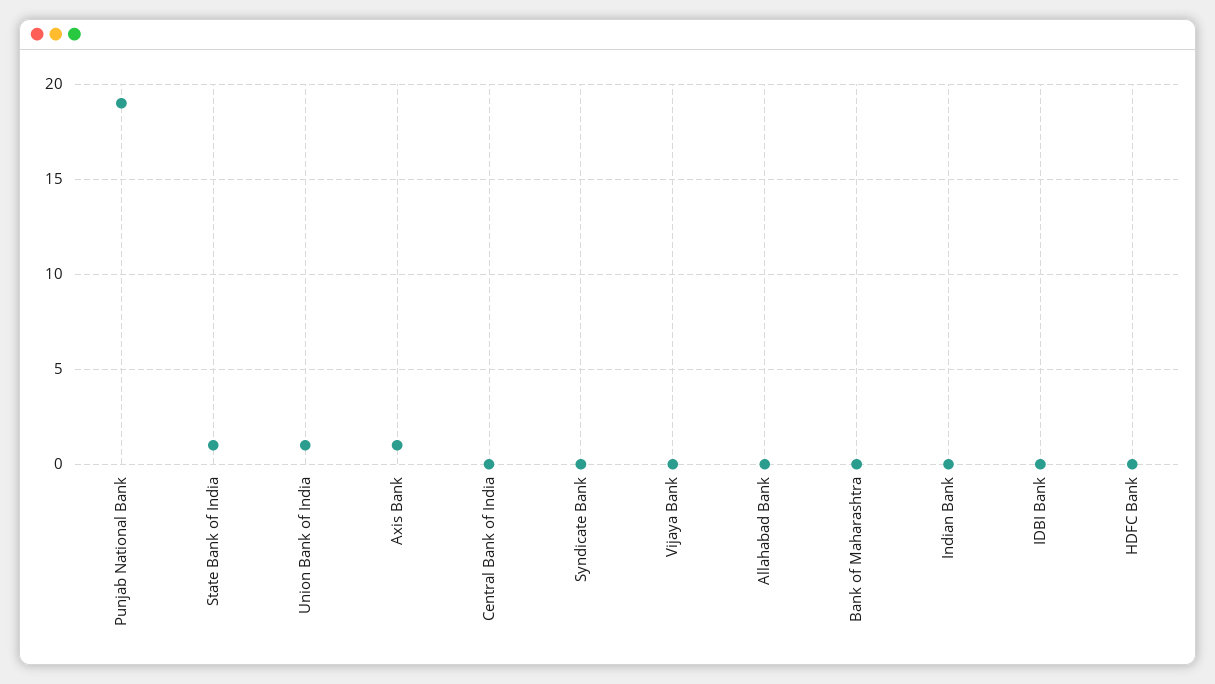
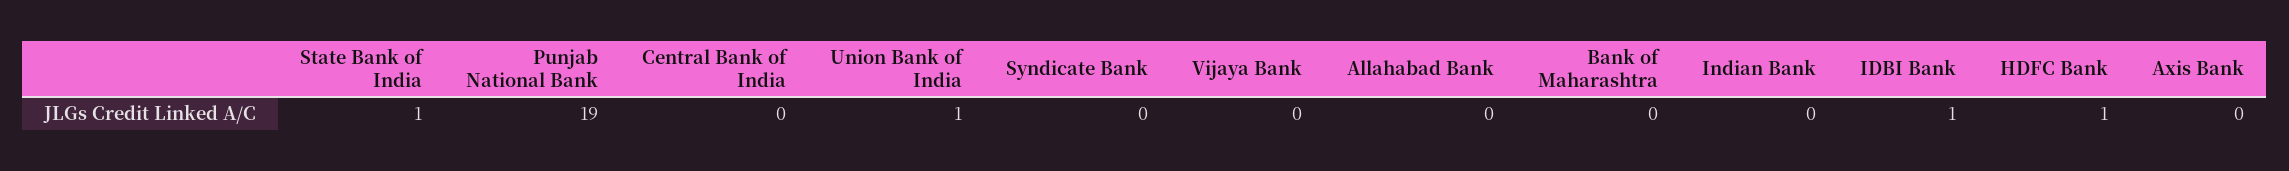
Axis Bank: 1 -> 0
IDBI Bank: 0 -> 1
HDFC Bank: 0 -> 1

